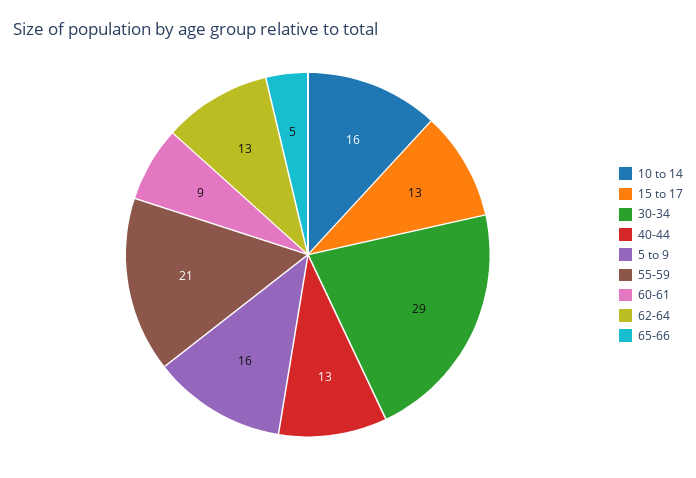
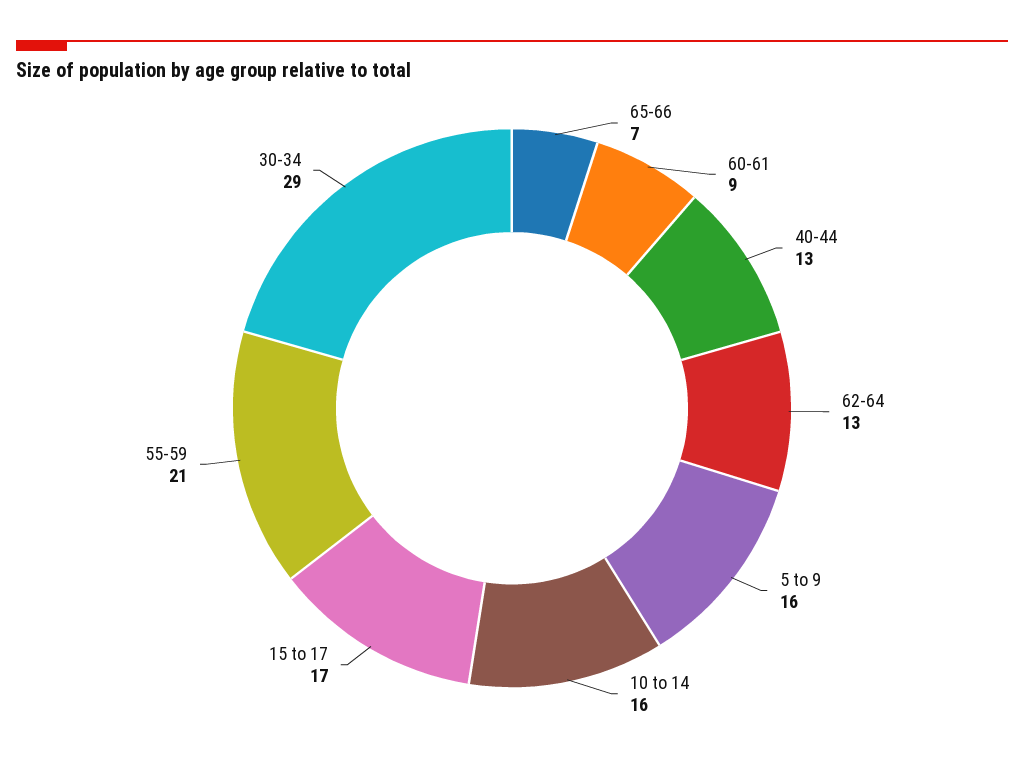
15 to 17: 13 -> 17
65-66: 5 -> 7

